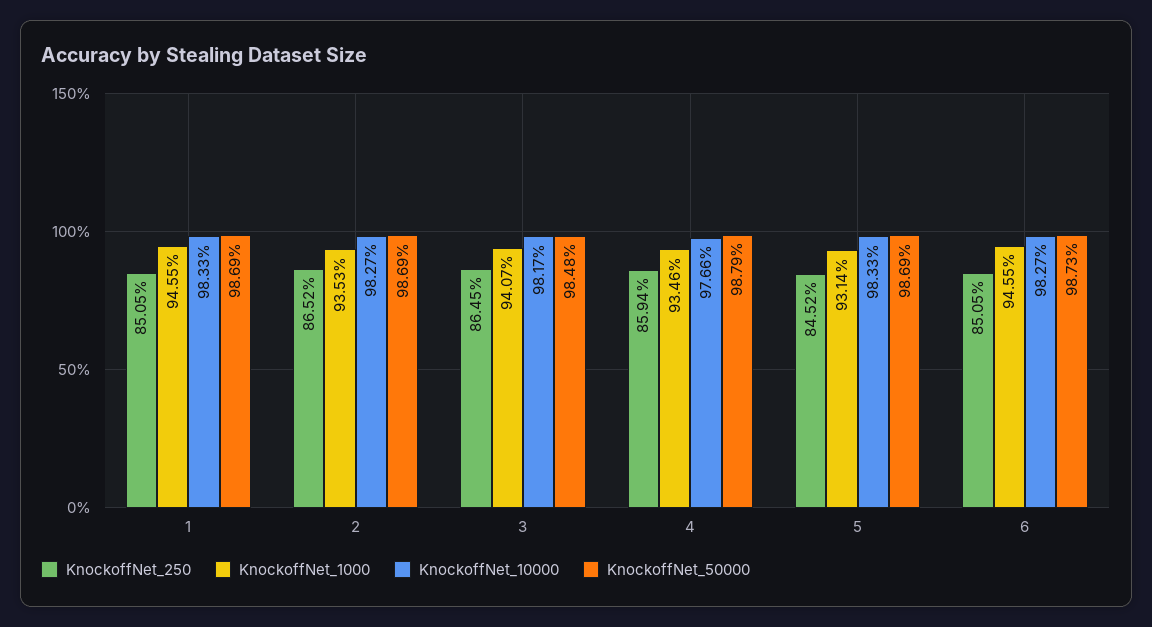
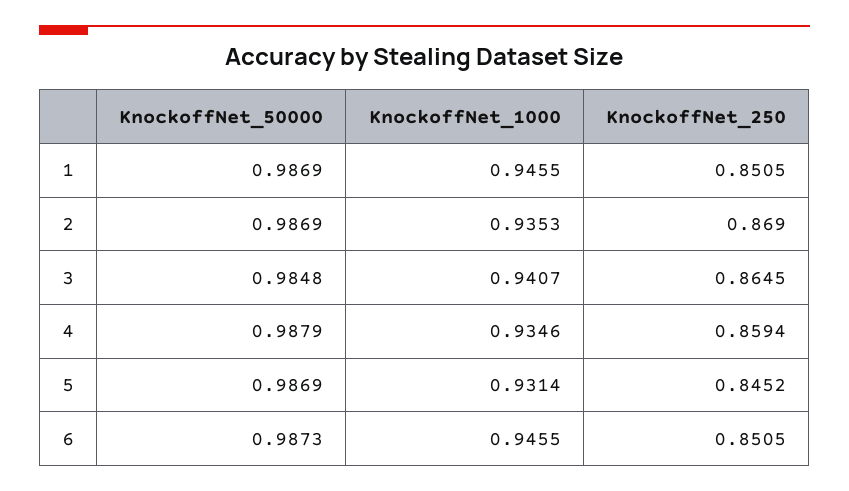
KnockoffNet_10000, 1: 0.9833 -> none
KnockoffNet_250, 2: 0.8652 -> 0.869
KnockoffNet_10000, 2: 0.9827 -> none
KnockoffNet_10000, 3: 0.9817 -> none
KnockoffNet_10000, 4: 0.9766 -> none
KnockoffNet_10000, 5: 0.9833 -> none
KnockoffNet_10000, 6: 0.9827 -> none

